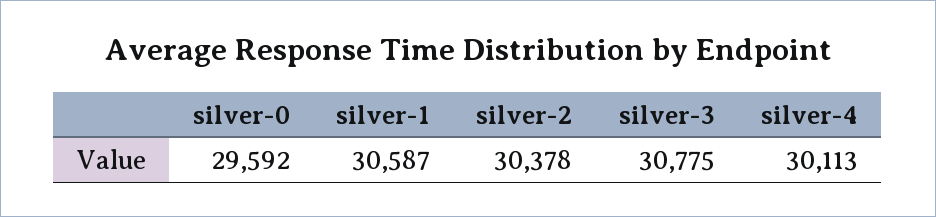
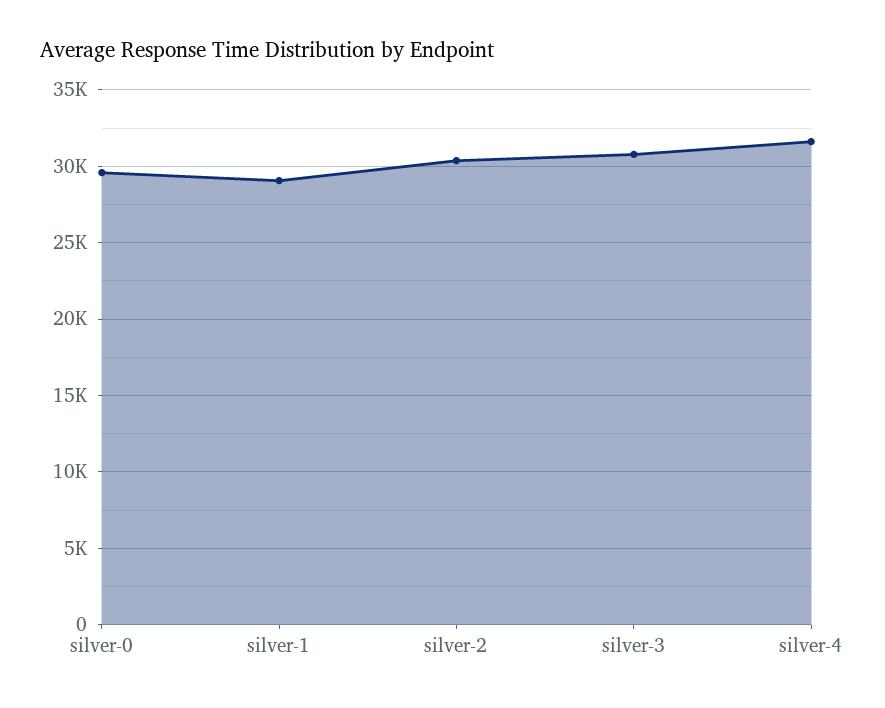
silver-1: 30587 -> 29000
silver-4: 30113 -> 31500

